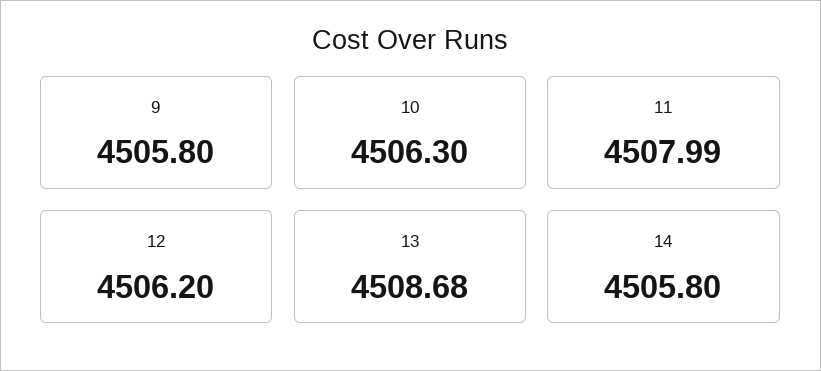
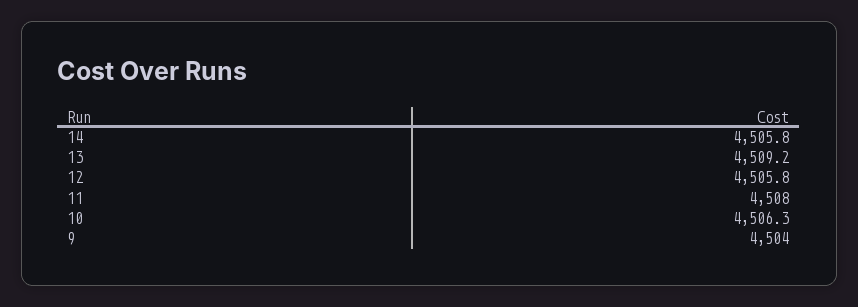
9: 4505.8 -> 4504
12: 4506.2 -> 4505.8
13: 4508.68 -> 4509.2

